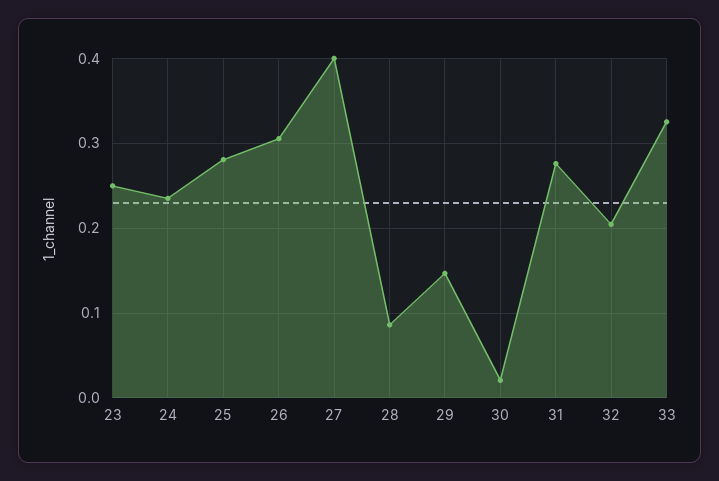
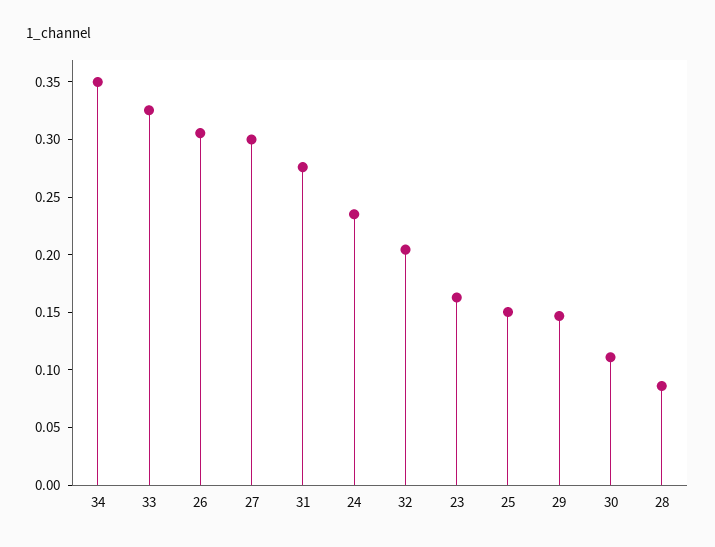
23: 0.25 -> 0.16
25: 0.28 -> 0.15
27: 0.4 -> 0.3
30: 0.02 -> 0.11
34: none -> 0.35

